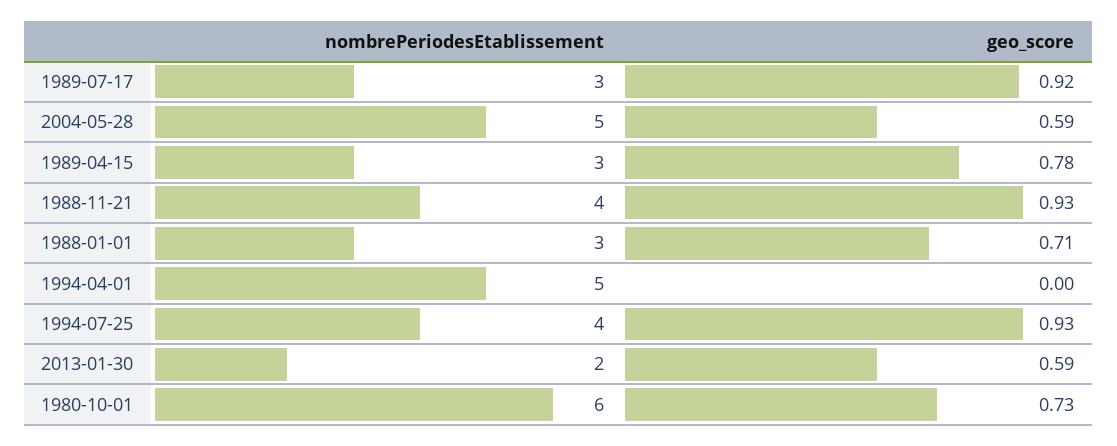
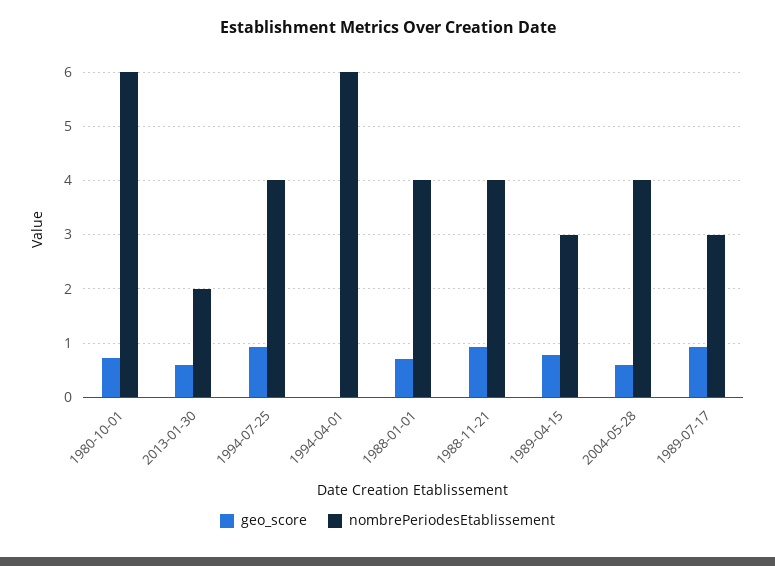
nombrePeriodesEtablissement, 2004-05-28: 5 -> 4
nombrePeriodesEtablissement, 1988-01-01: 3 -> 4
nombrePeriodesEtablissement, 1994-04-01: 5 -> 6

